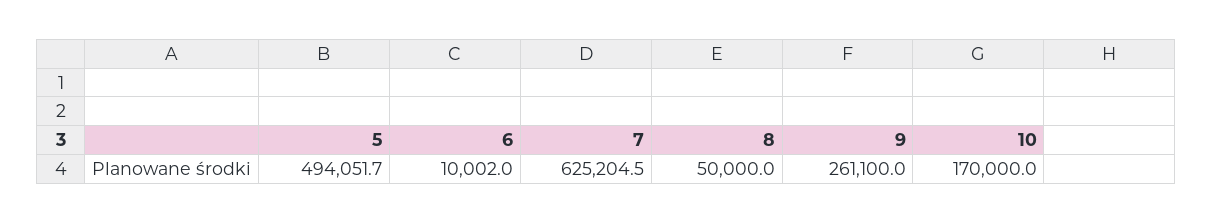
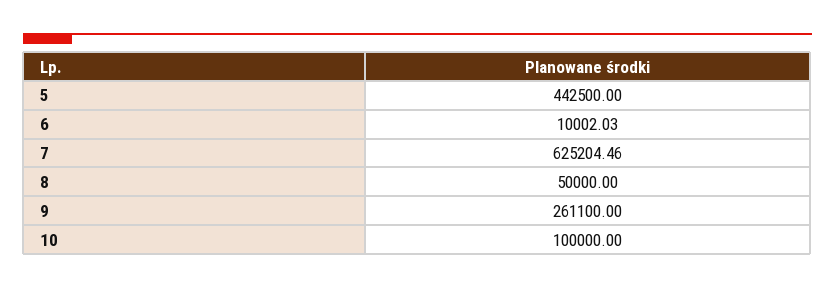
5: 494051.7 -> 442500
10: 170000 -> 100000

